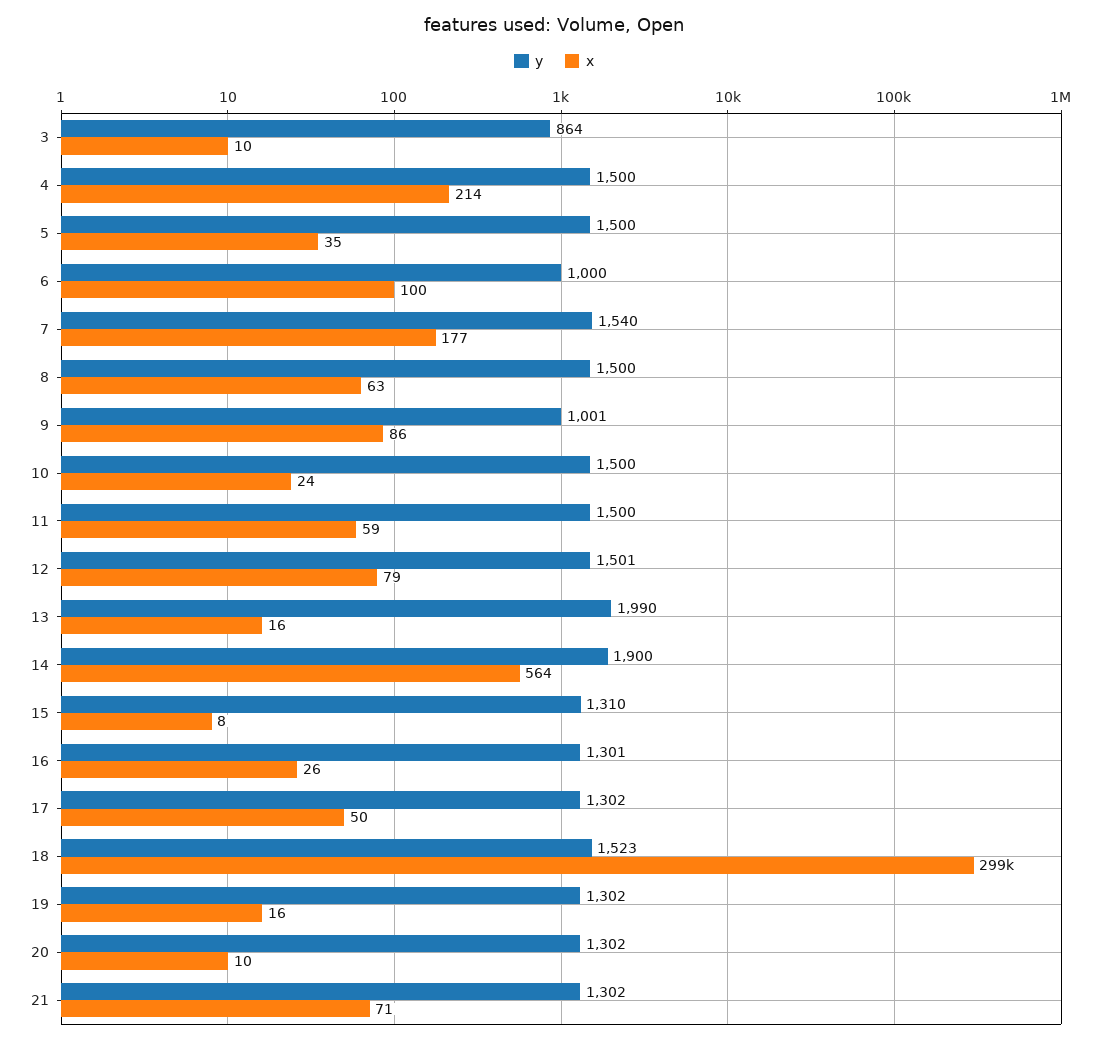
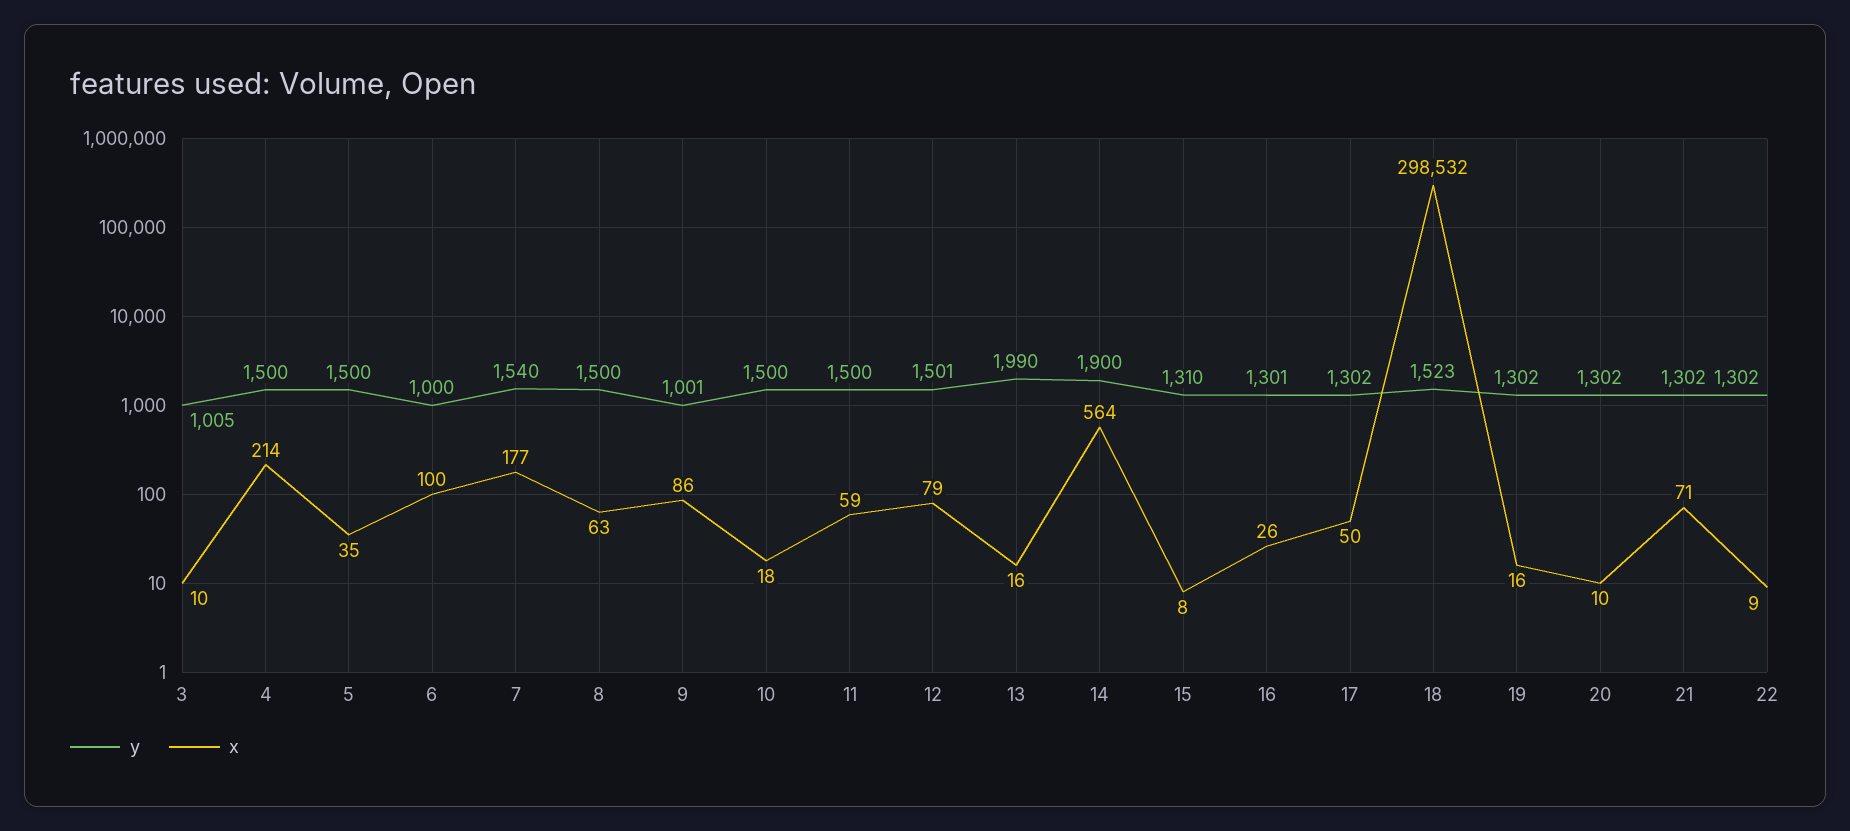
y, 3: 864 -> 1005
x, 10: 24 -> 18
y, 22: none -> 1302
x, 22: none -> 9

